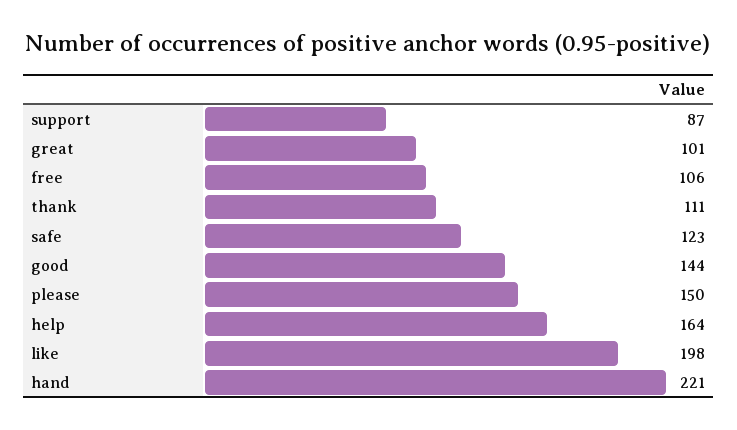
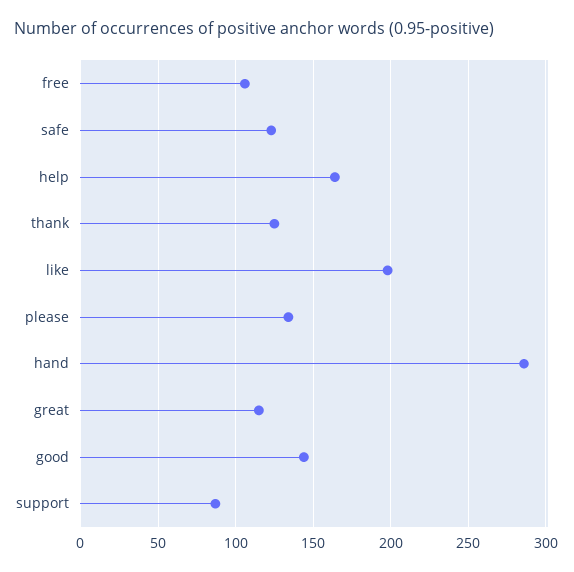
great: 101 -> 115
thank: 111 -> 125
please: 150 -> 135
hand: 221 -> 285

